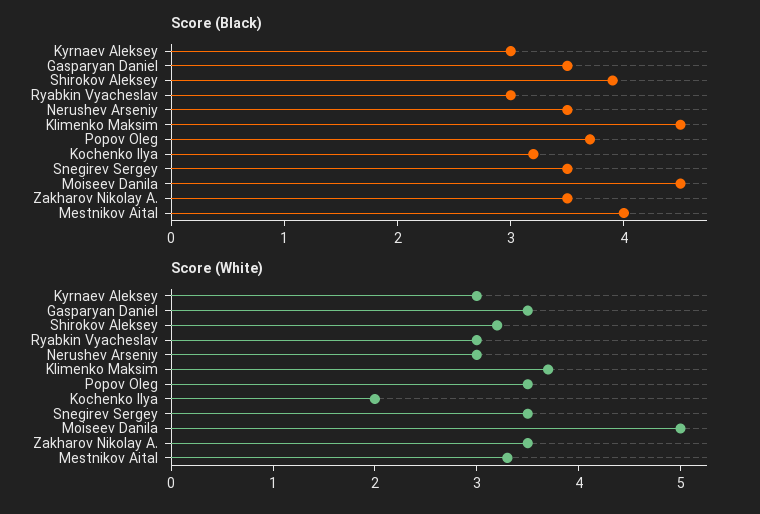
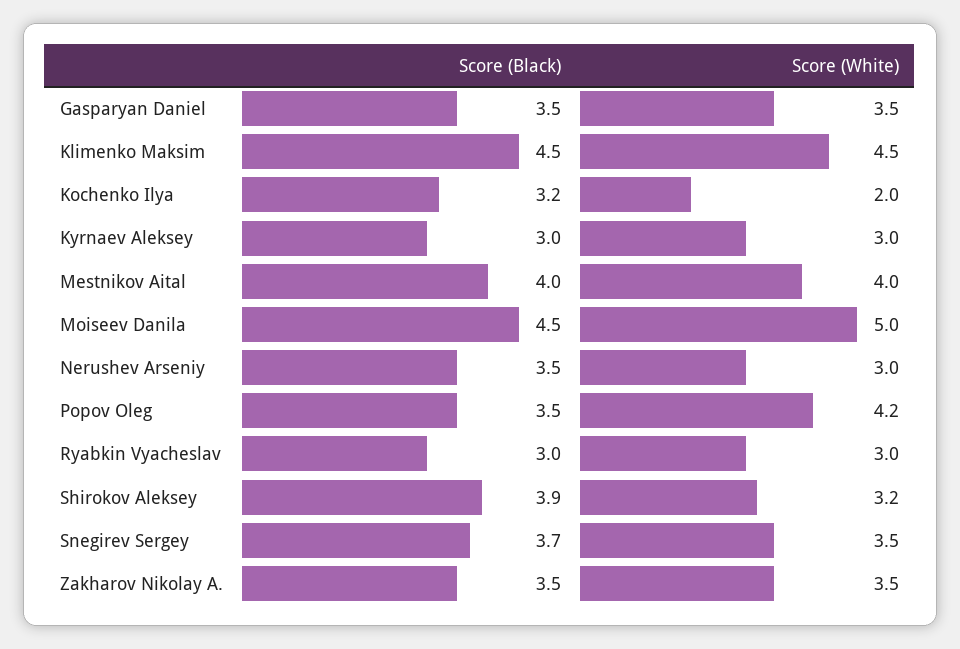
Score (Black), Popov Oleg: 3.7 -> 3.5
Score (Black), Snegirev Sergey: 3.5 -> 3.7
Score (White), Klimenko Maksim: 3.7 -> 4.5
Score (White), Popov Oleg: 3.5 -> 4.2
Score (White), Mestnikov Aital: 3.3 -> 4

